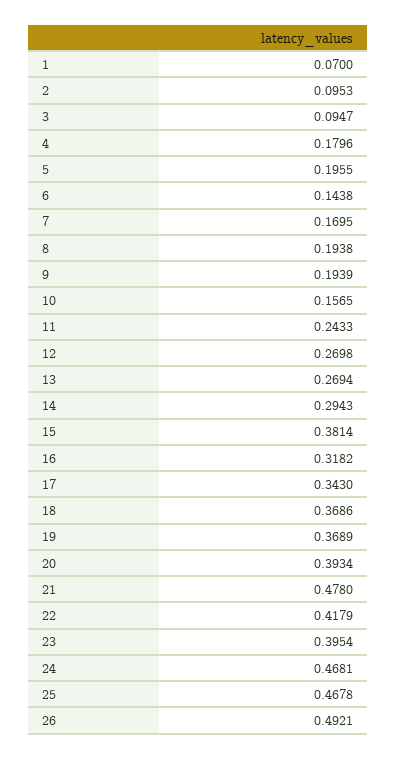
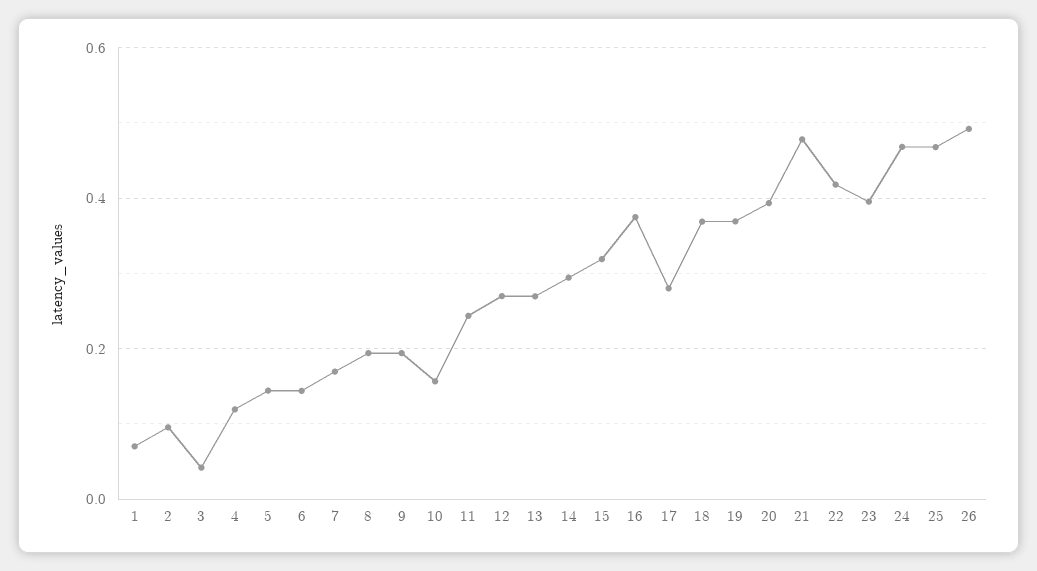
3: 0.0947 -> 0.04
4: 0.1796 -> 0.12
5: 0.1955 -> 0.14
15: 0.3814 -> 0.32
16: 0.3182 -> 0.38
17: 0.343 -> 0.28

